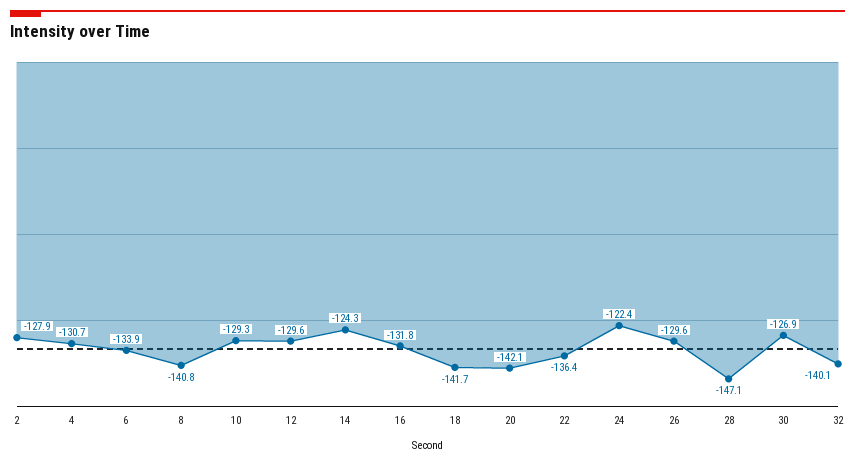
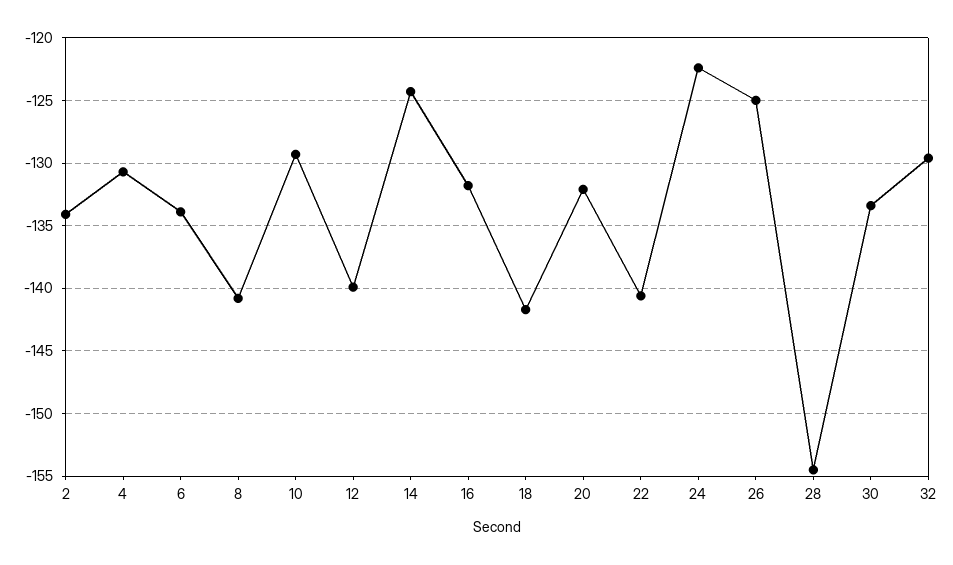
2: -127.9 -> -134
12: -129.6 -> -140
20: -142.1 -> -132
22: -136.4 -> -140.5
26: -129.6 -> -125
28: -147.1 -> -154.5
30: -126.9 -> -133.5
32: -140.1 -> -129.5

